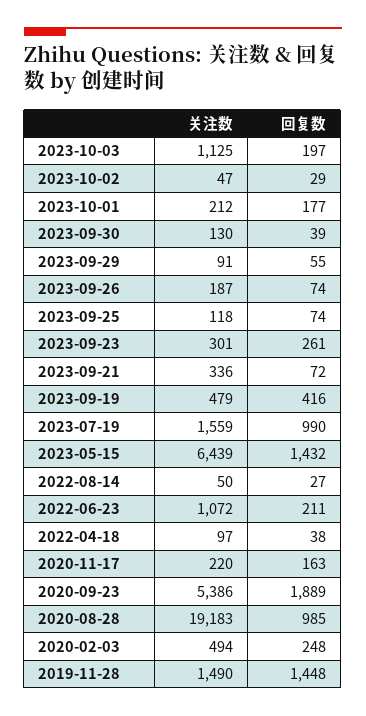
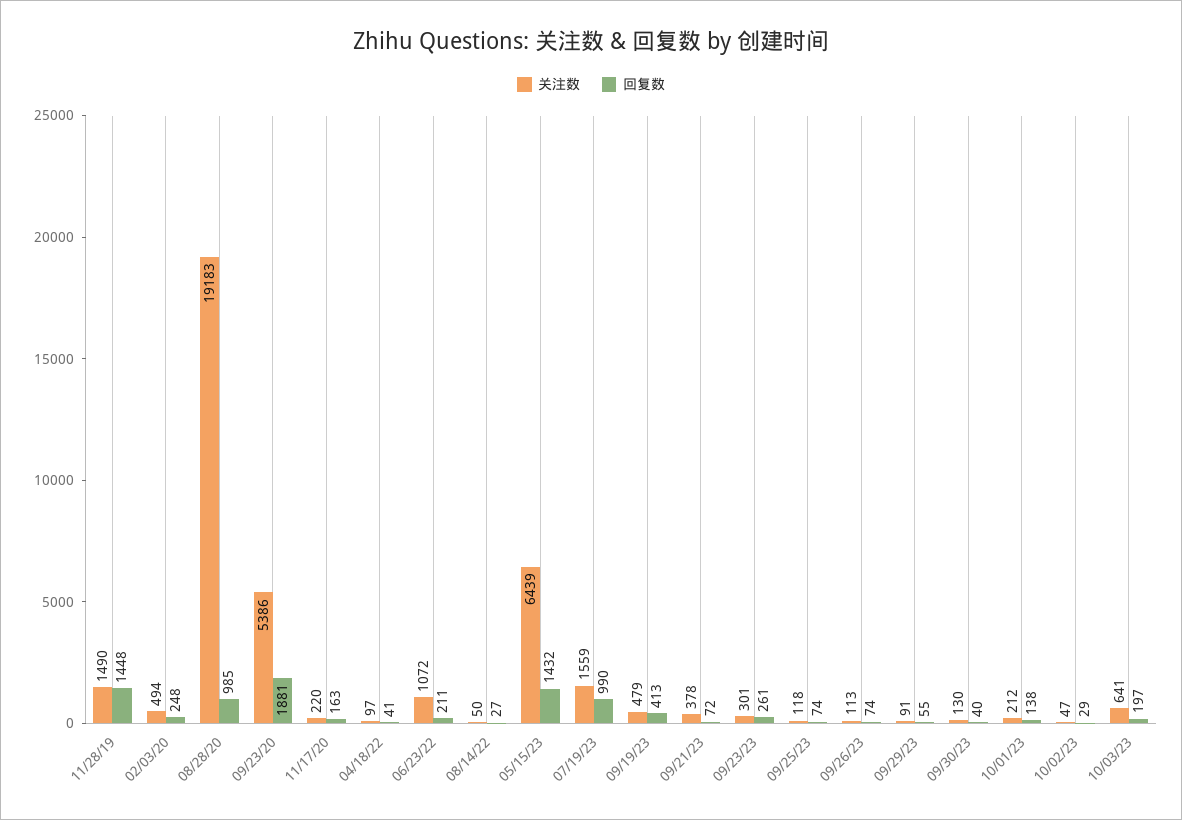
关注数, 2023-10-03: 1125 -> 641
回复数, 2023-10-01: 177 -> 138
回复数, 2023-09-30: 39 -> 40
关注数, 2023-09-26: 187 -> 113
关注数, 2023-09-21: 336 -> 378
回复数, 2023-09-19: 416 -> 413
回复数, 2022-04-18: 38 -> 41
回复数, 2020-09-23: 1889 -> 1881

